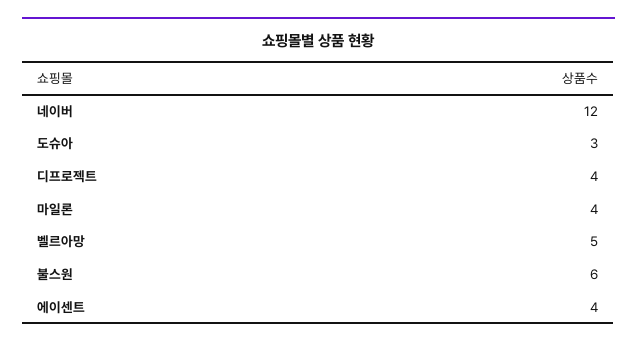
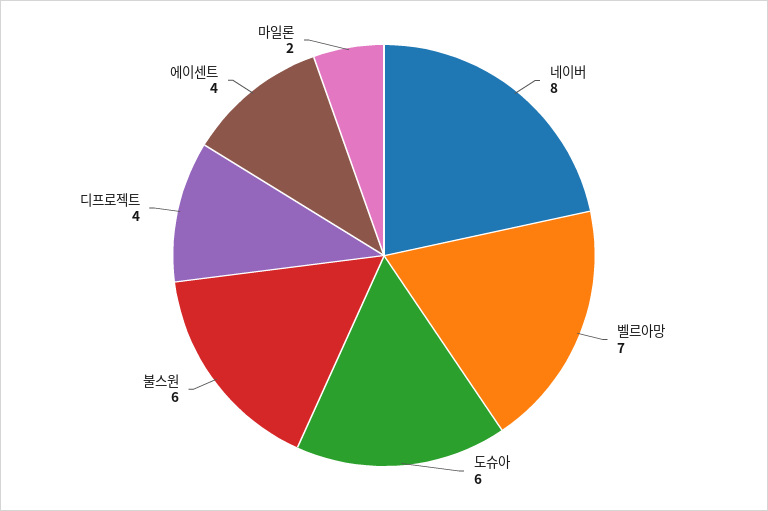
네이버: 12 -> 8
도슈아: 3 -> 6
마일론: 4 -> 2
벨르아망: 5 -> 7

